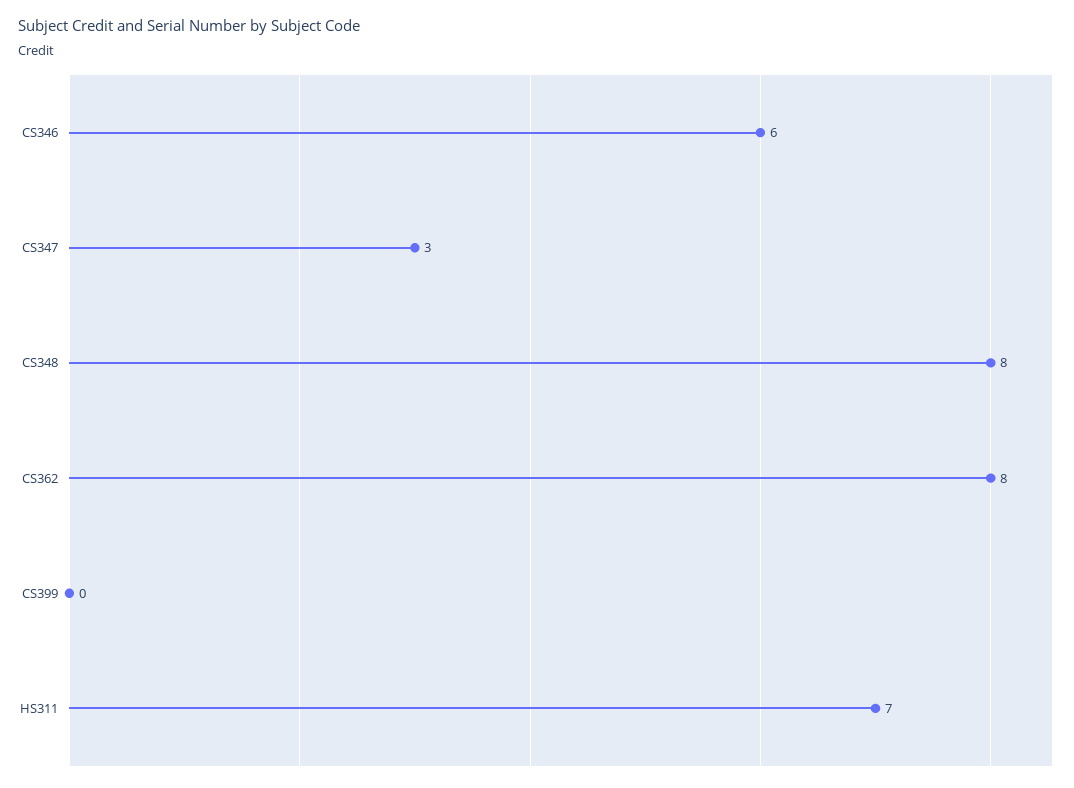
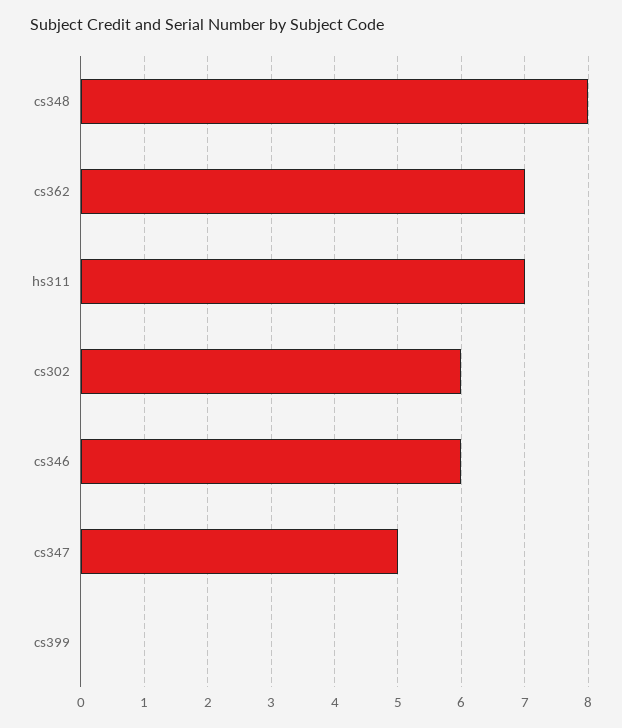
CS347: 3 -> 5
CS362: 8 -> 7
cs302: none -> 6

